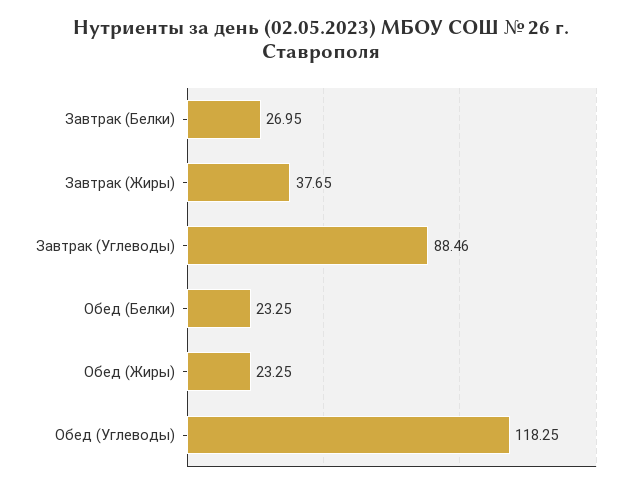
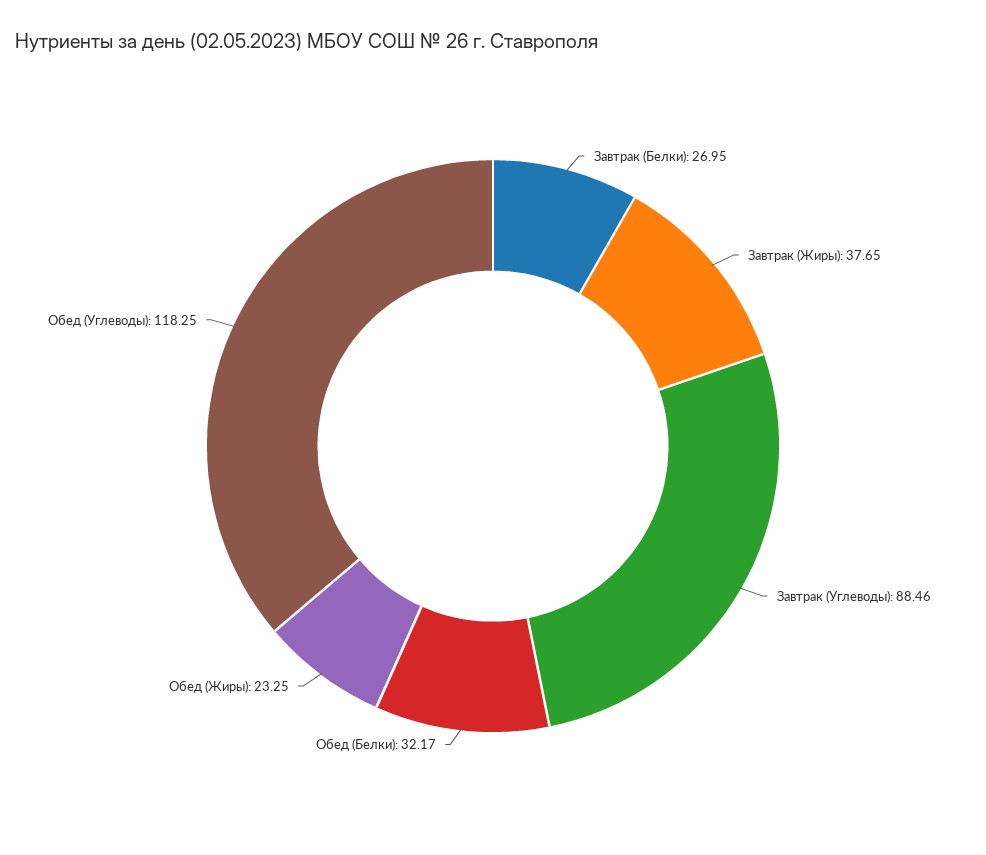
Обед (Белки): 23.25 -> 32.17

